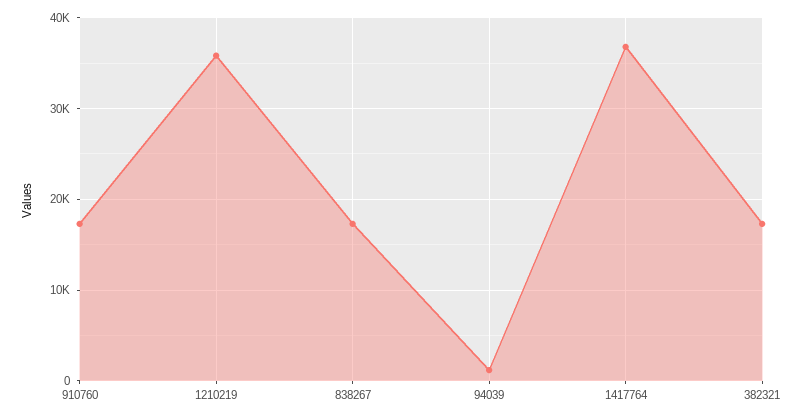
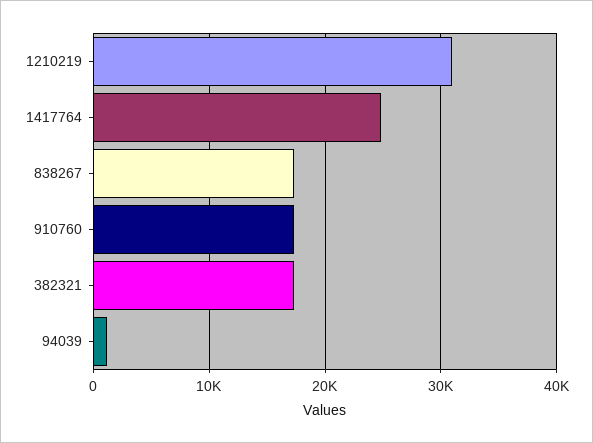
1210219: 36000 -> 31000
1417764: 37000 -> 25000

